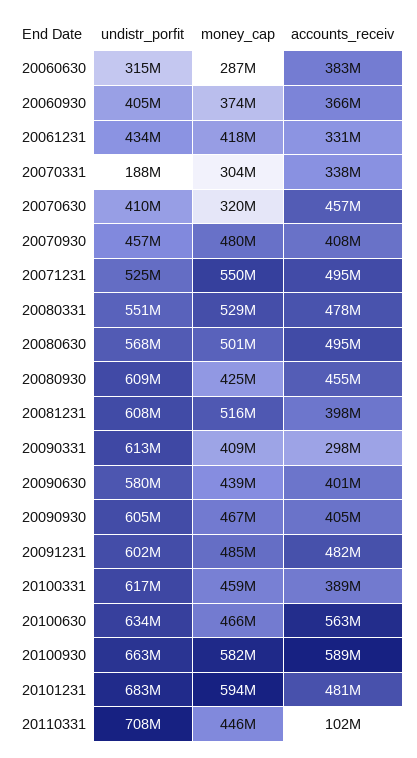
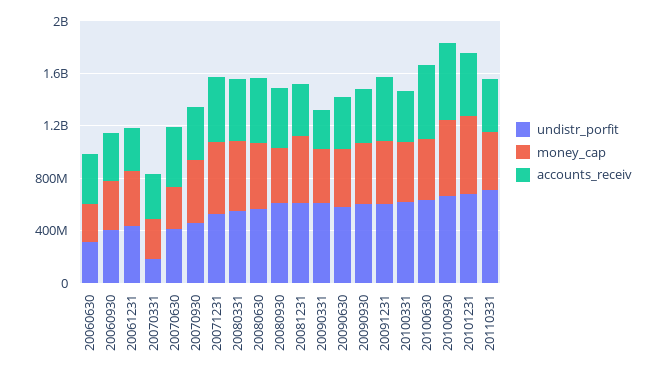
accounts_receiv, 20110331: 102000000 -> 400000000

